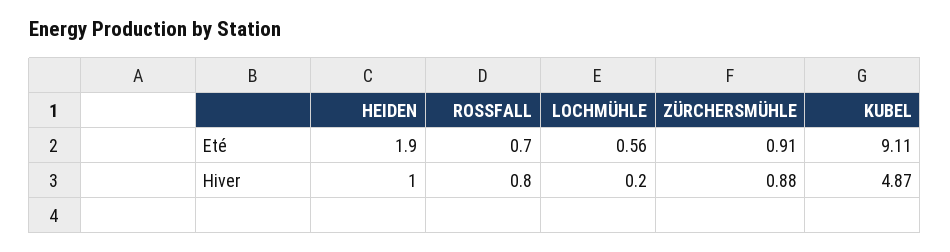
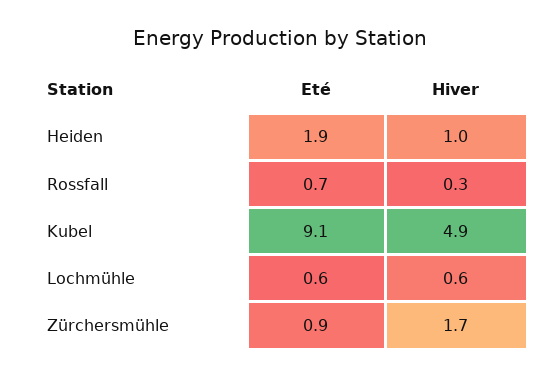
ROSSFALL, Hiver: 0.8 -> 0.3
LOCHMÜHLE, Hiver: 0.2 -> 0.6
ZÜRCHERSMÜHLE, Hiver: 0.88 -> 1.7

